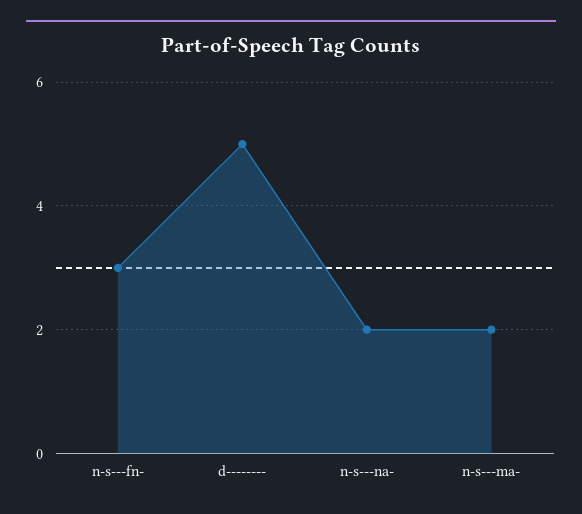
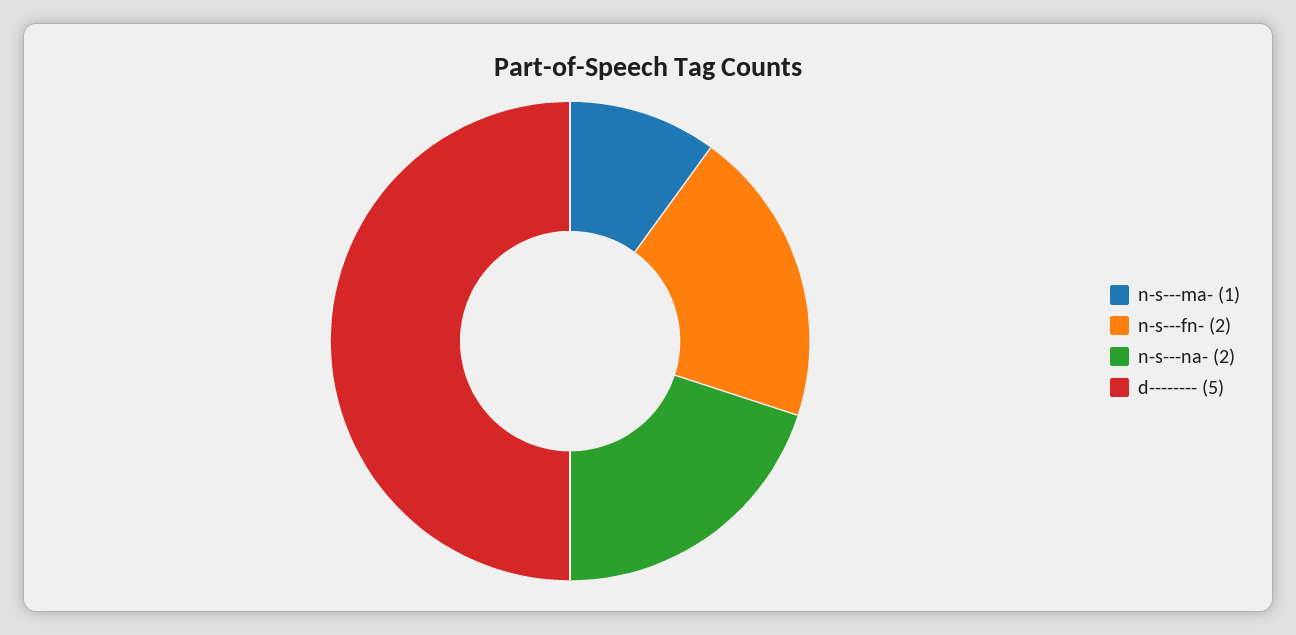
n-s---fn-: 3 -> 2
n-s---ma-: 2 -> 1

